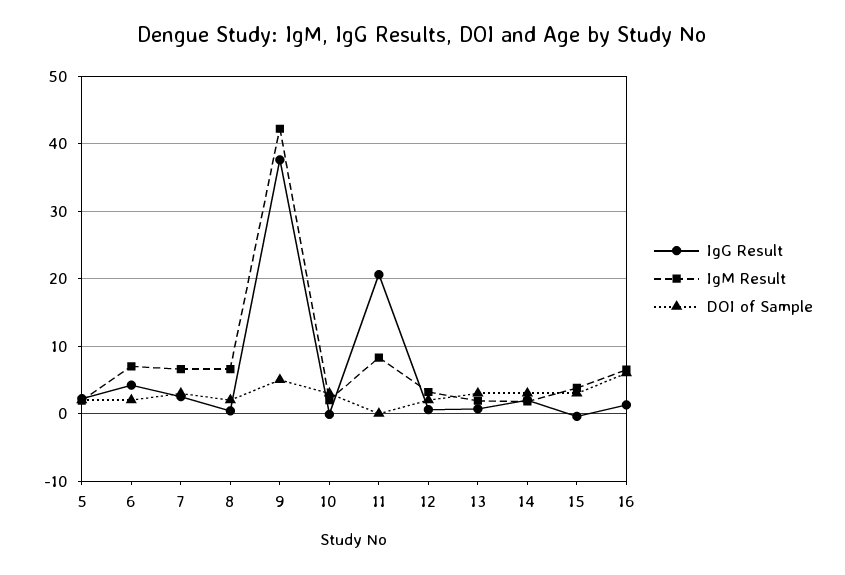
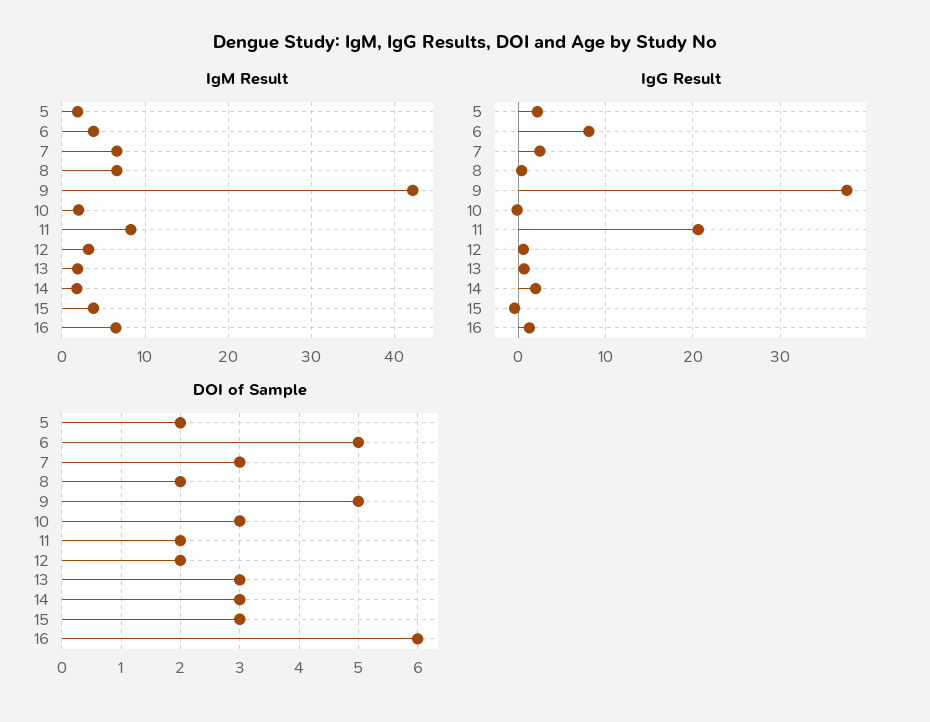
IgG Result, 6: 4 -> 8
IgM Result, 6: 7 -> 4
DOI of Sample, 6: 2 -> 5
DOI of Sample, 11: 0 -> 2

